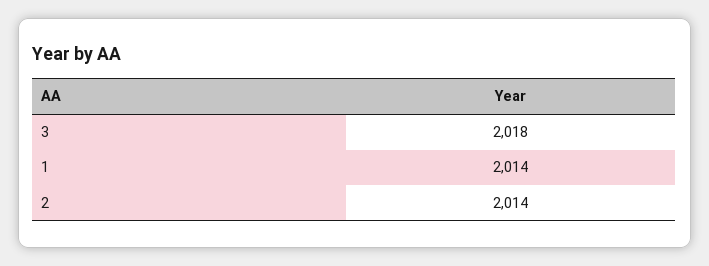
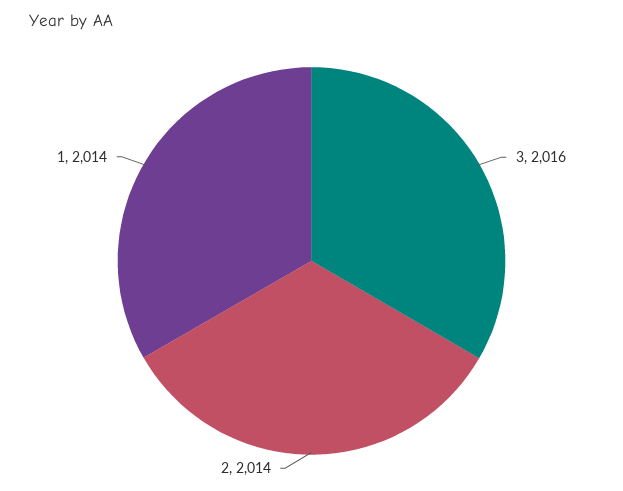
3: 2018 -> 2016

